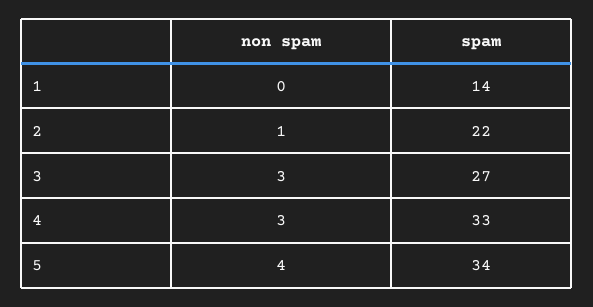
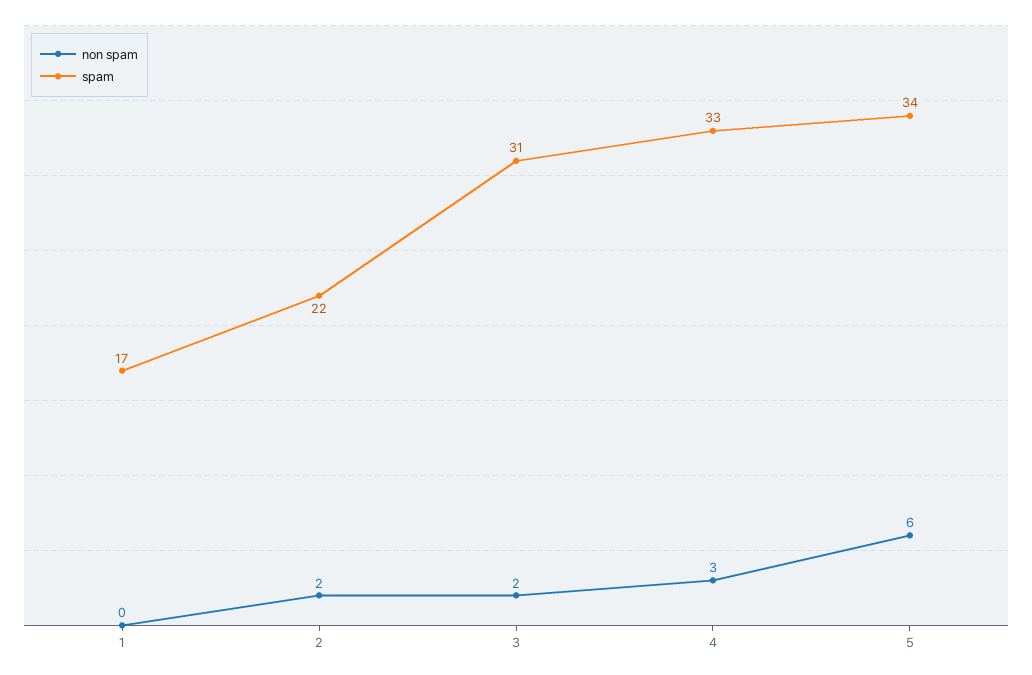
spam, 1: 14 -> 17
non spam, 2: 1 -> 2
non spam, 3: 3 -> 2
spam, 3: 27 -> 31
non spam, 5: 4 -> 6

